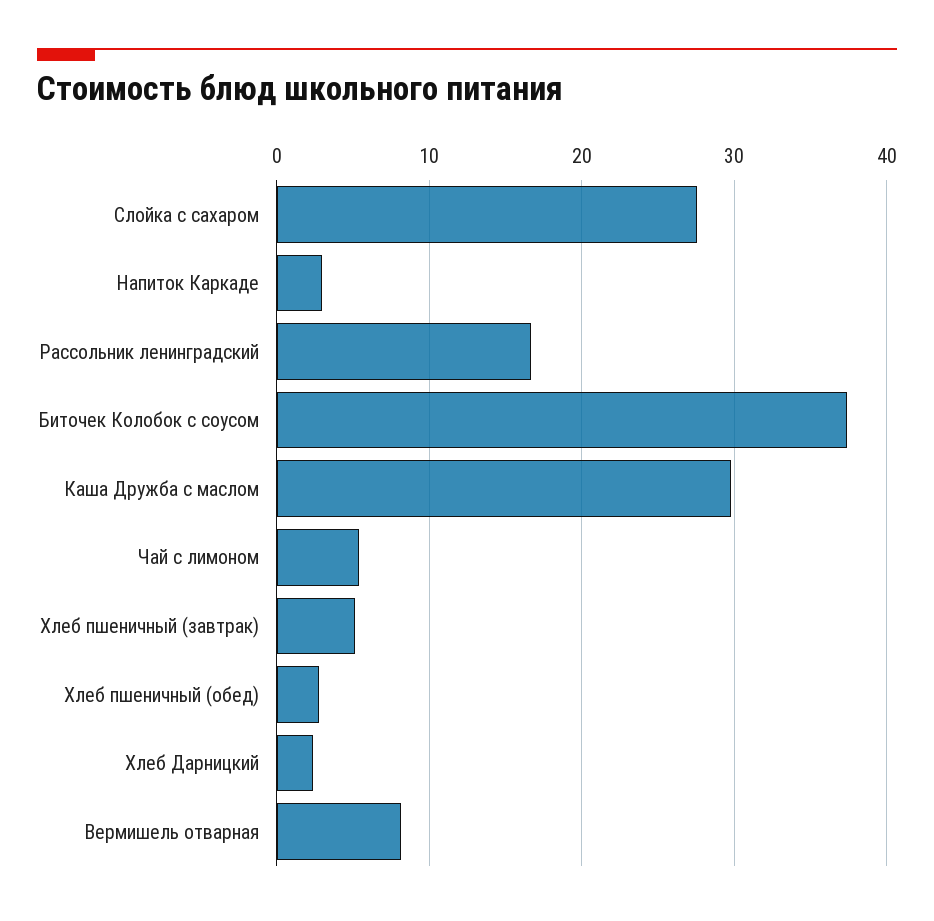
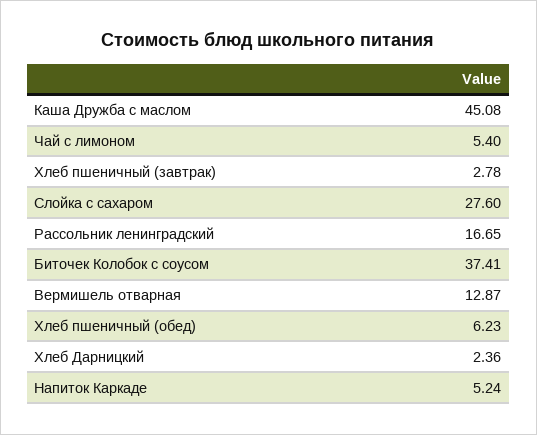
Напиток Каркаде: 3 -> 5.24
Каша Дружба с маслом: 30 -> 45.08
Хлеб пшеничный (завтрак): 5 -> 2.78
Хлеб пшеничный (обед): 3 -> 6.23
Вермишель отварная: 8 -> 12.87

